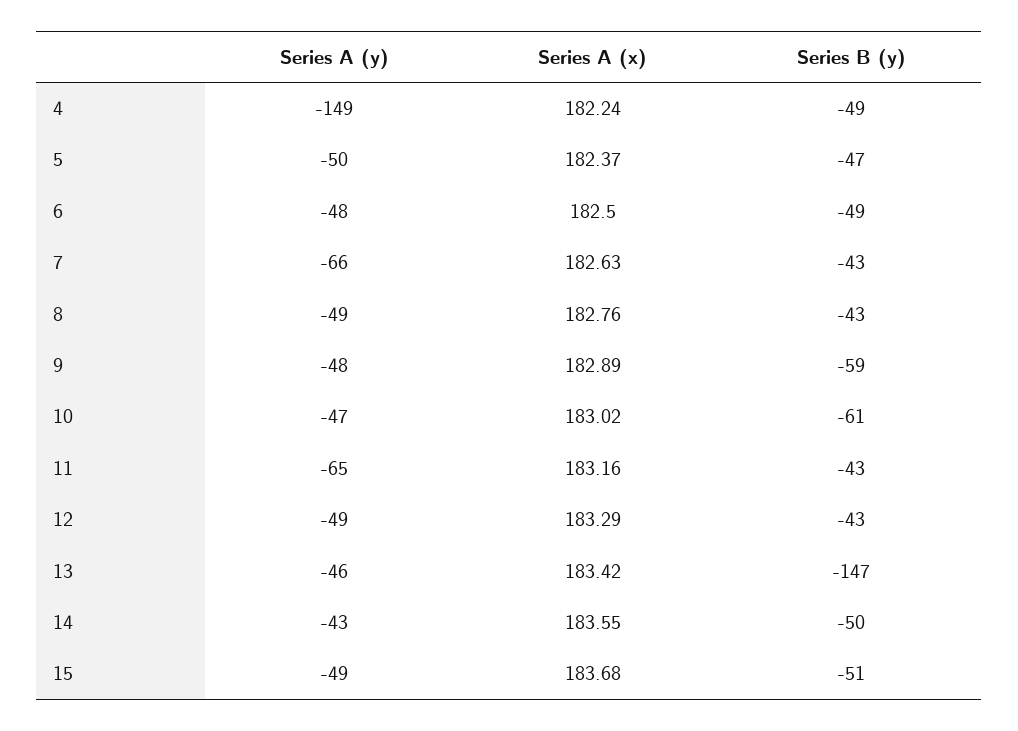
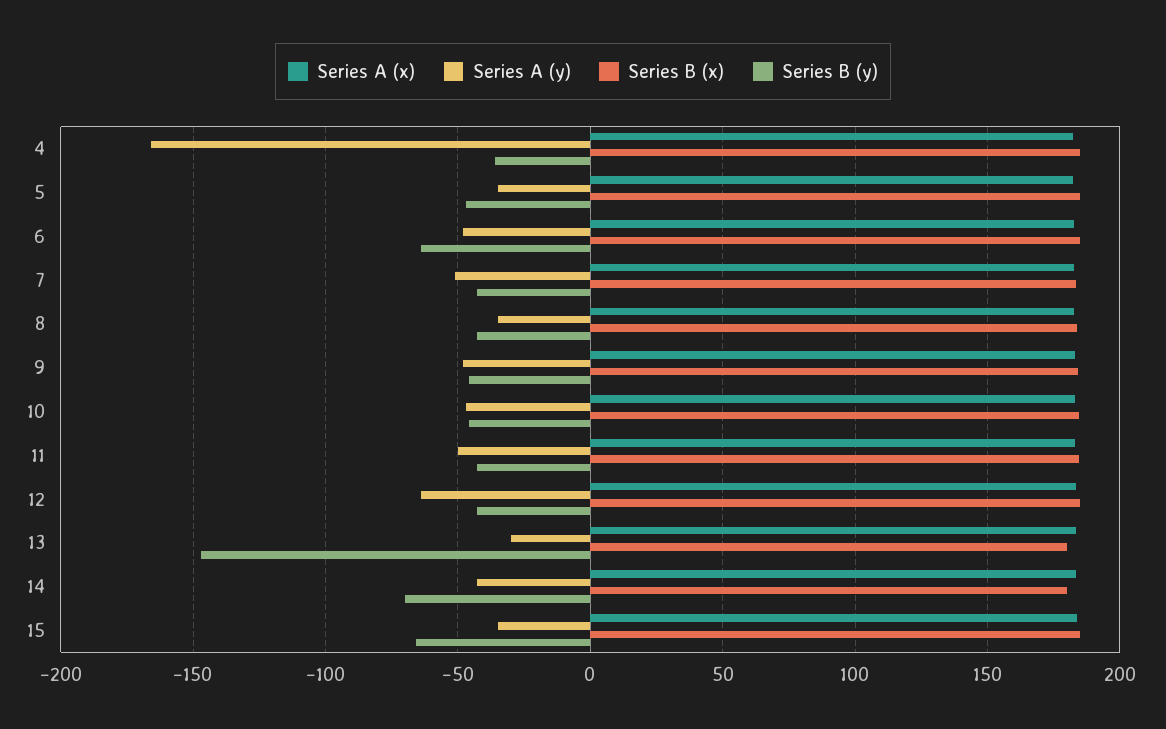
Series A (y), 4: -149 -> -165
Series B (y), 4: -49 -> -35
Series A (y), 5: -50 -> -35
Series B (y), 6: -49 -> -65
Series A (y), 7: -66 -> -50
Series A (y), 8: -49 -> -35
Series B (y), 9: -59 -> -45
Series B (y), 10: -61 -> -45
Series A (y), 11: -65 -> -50
Series A (y), 12: -49 -> -65
Series A (y), 13: -46 -> -30
Series B (y), 14: -50 -> -70
Series A (y), 15: -49 -> -35
Series B (y), 15: -51 -> -65
Series B (x), 4: none -> 185
Series B (x), 5: none -> 185
Series B (x), 6: none -> 185
Series B (x), 7: none -> 185
Series B (x), 8: none -> 185
Series B (x), 9: none -> 185
Series B (x), 10: none -> 185
Series B (x), 11: none -> 185
Series B (x), 12: none -> 185
Series B (x), 13: none -> 180
Series B (x), 14: none -> 180
Series B (x), 15: none -> 185

